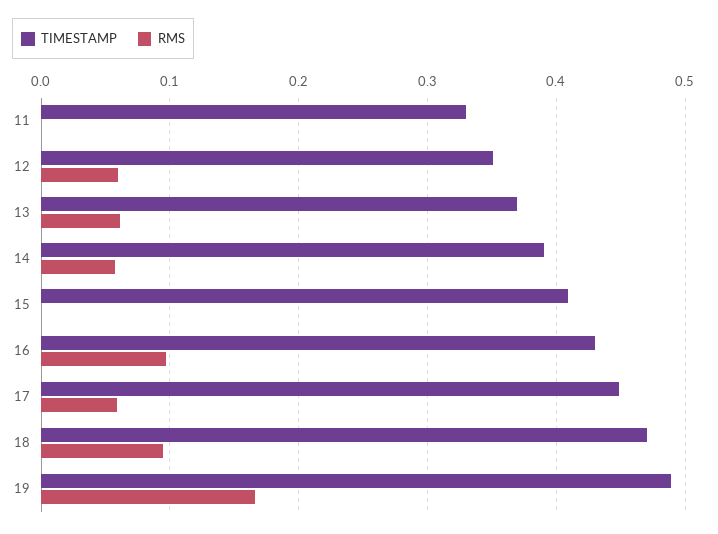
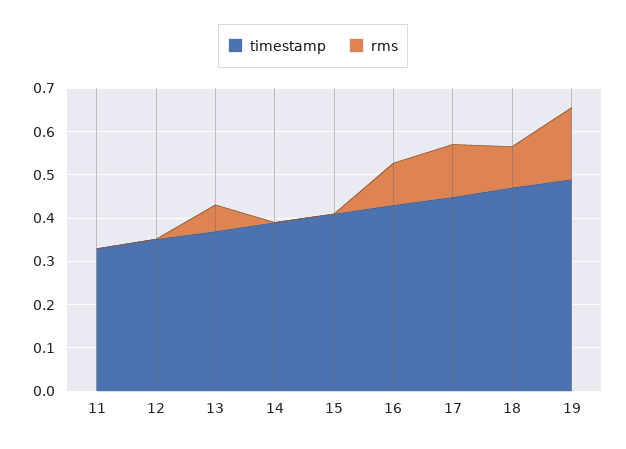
RMS, 12: 0.06 -> 0
RMS, 14: 0.06 -> 0
RMS, 17: 0.06 -> 0.12

